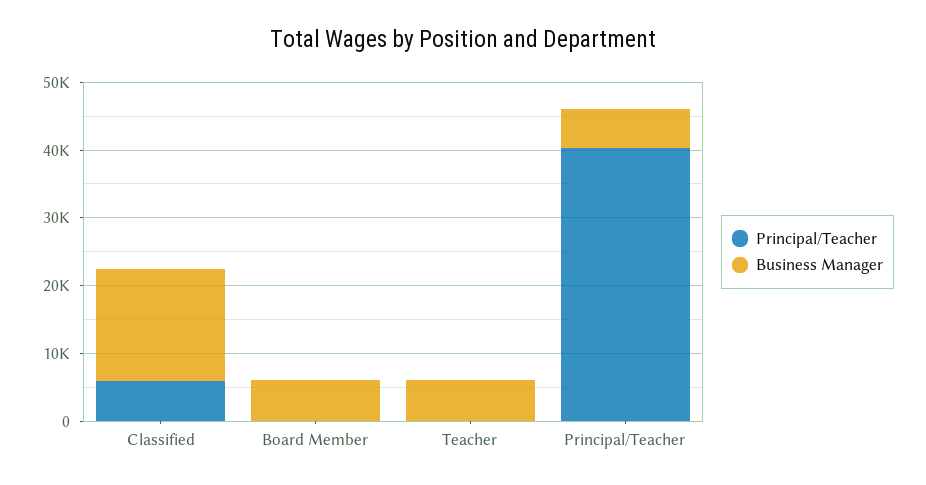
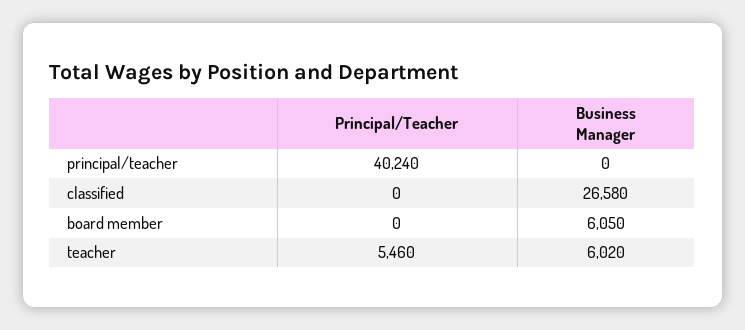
Principal/Teacher, Classified: 6000 -> 0
Business Manager, Classified: 16000 -> 26580
Principal/Teacher, Teacher: 0 -> 5460
Business Manager, Principal/Teacher: 6000 -> 0

